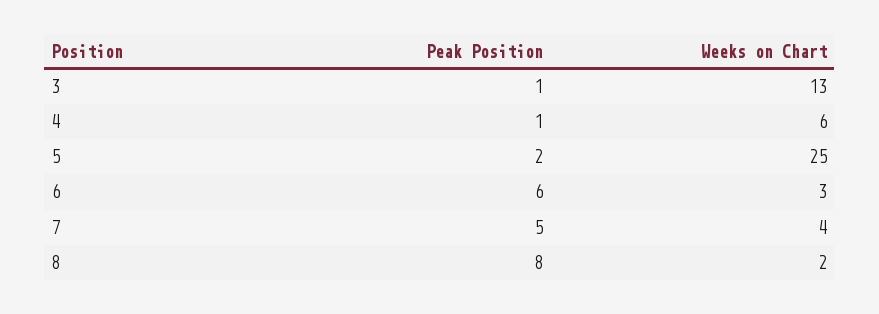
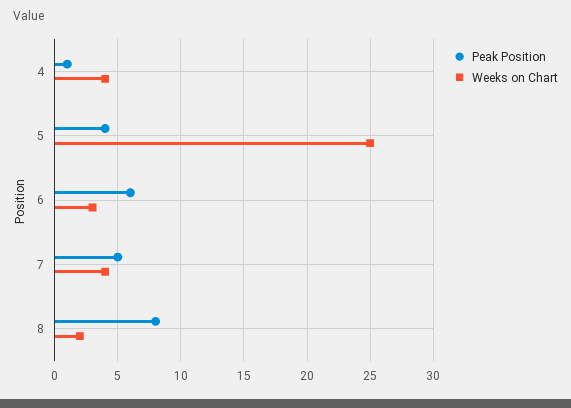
Peak Position, 3: 1 -> none
Weeks on Chart, 3: 13 -> none
Weeks on Chart, 4: 6 -> 4
Peak Position, 5: 2 -> 4

